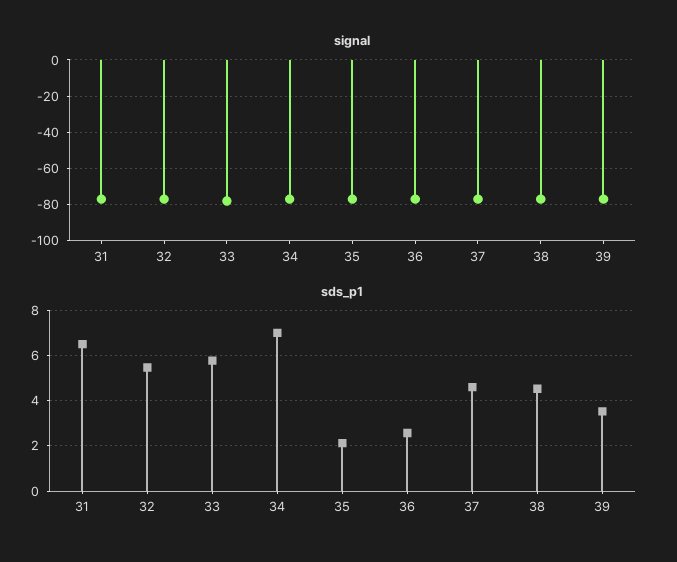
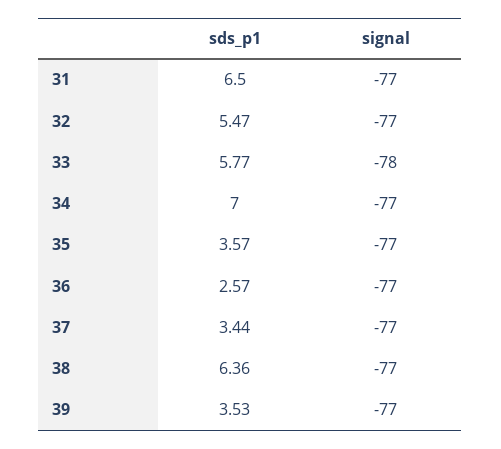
sds_p1, 35: 2 -> 3.57
sds_p1, 37: 4.5 -> 3.44
sds_p1, 38: 4.5 -> 6.36

